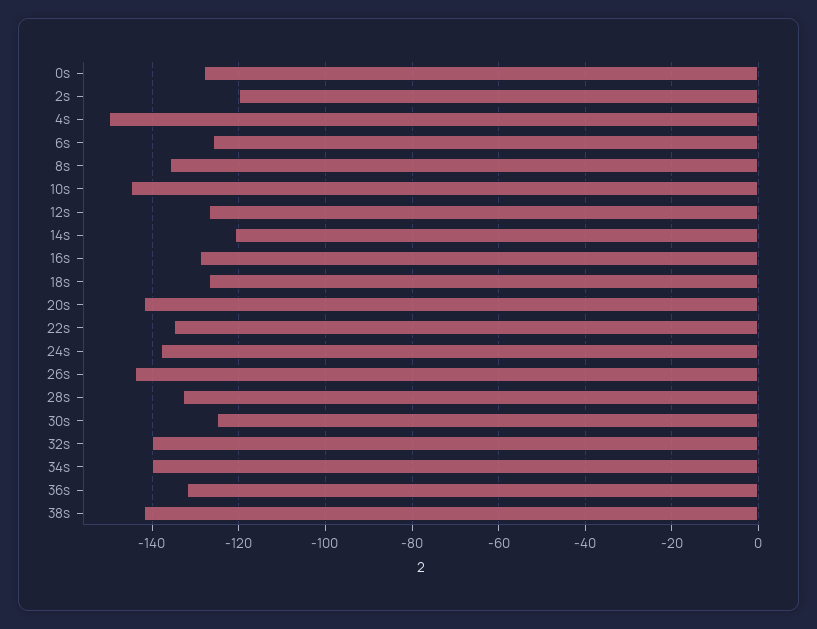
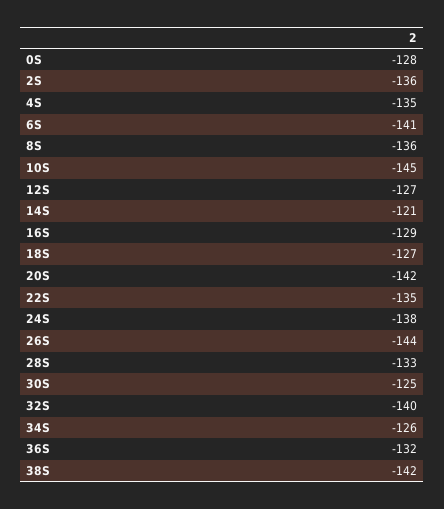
2s: -120 -> -136
4s: -150 -> -135
6s: -125 -> -141
34s: -140 -> -126

